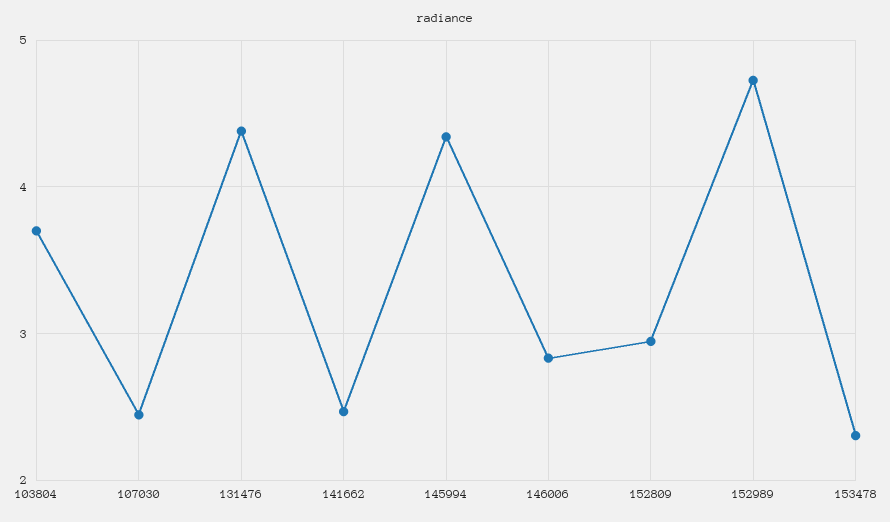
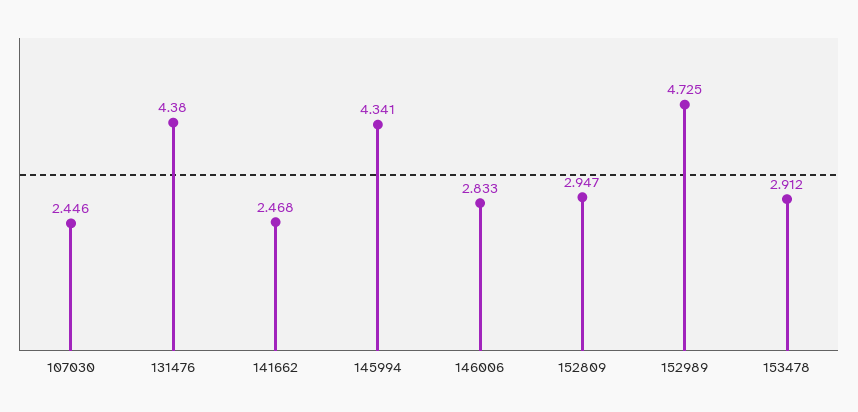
103804: 3.7 -> none
153478: 2.3 -> 2.912

